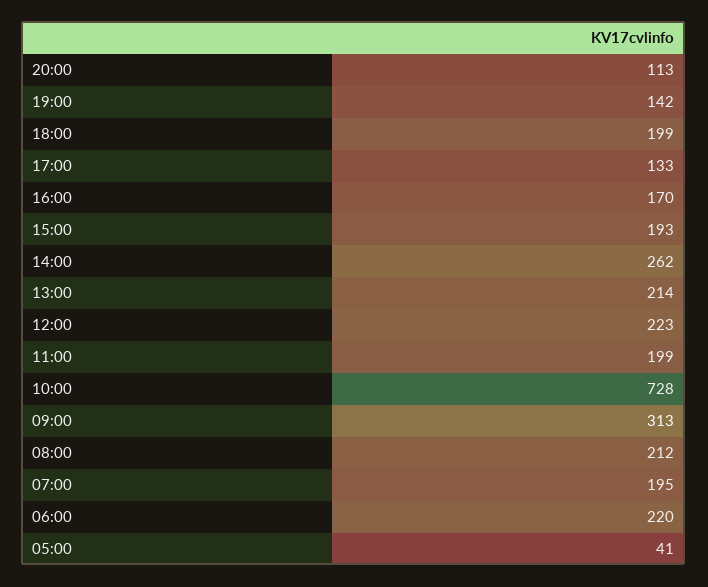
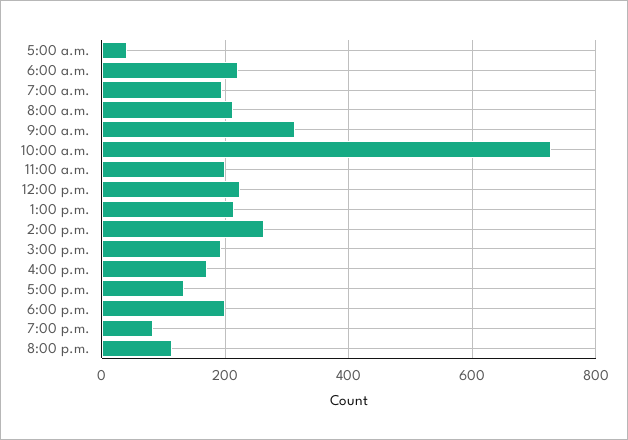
19:00: 142 -> 80

